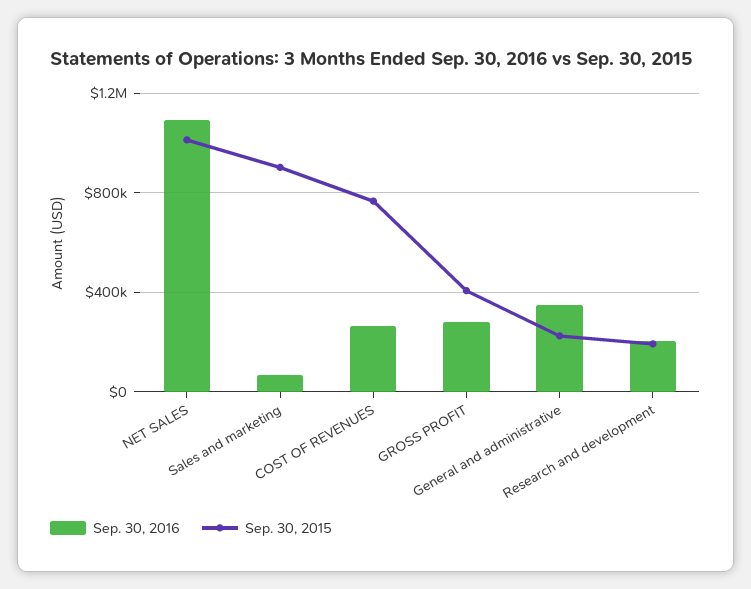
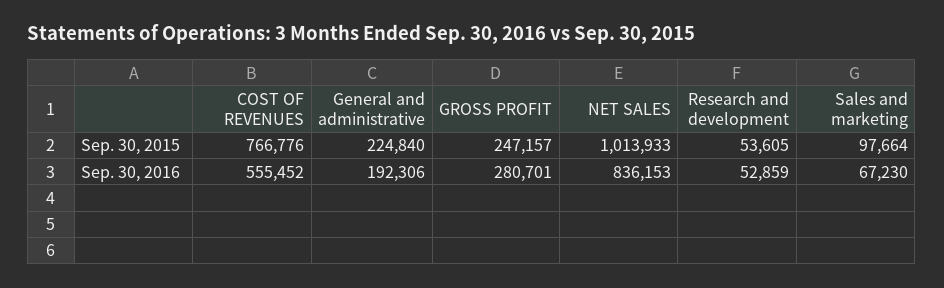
Sep. 30, 2016, NET SALES: 1100000 -> 836153
Sep. 30, 2015, Sales and marketing: 900000 -> 97664
Sep. 30, 2016, COST OF REVENUES: 250000 -> 555452
Sep. 30, 2015, GROSS PROFIT: 400000 -> 247157
Sep. 30, 2016, General and administrative: 350000 -> 192306
Sep. 30, 2016, Research and development: 200000 -> 52859
Sep. 30, 2015, Research and development: 200000 -> 53605

